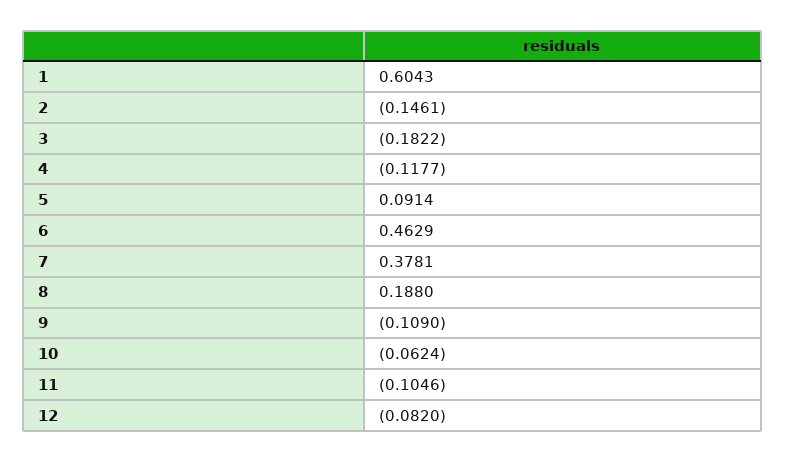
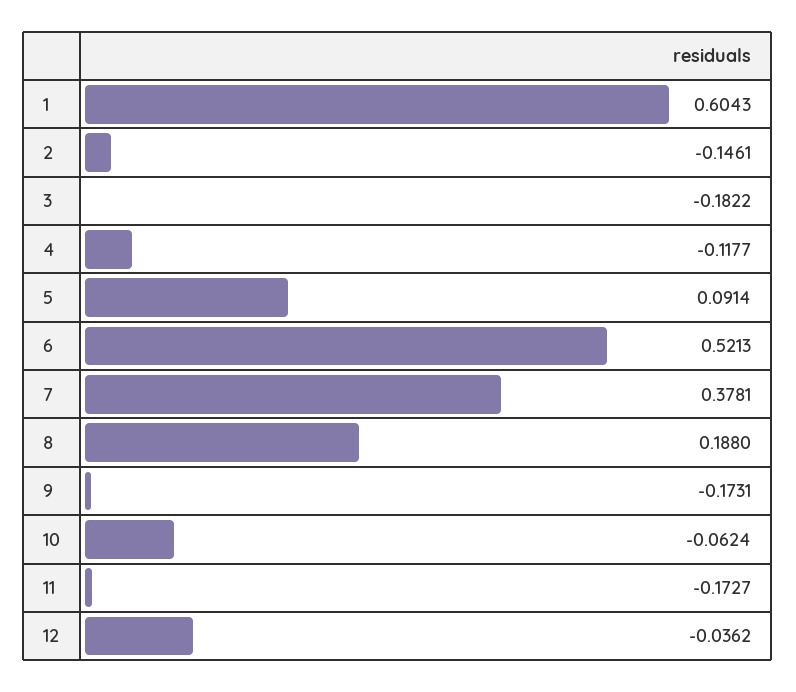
6: 0.4629 -> 0.5213
9: -0.109 -> -0.1731
11: -0.1046 -> -0.1727
12: -0.082 -> -0.0362

